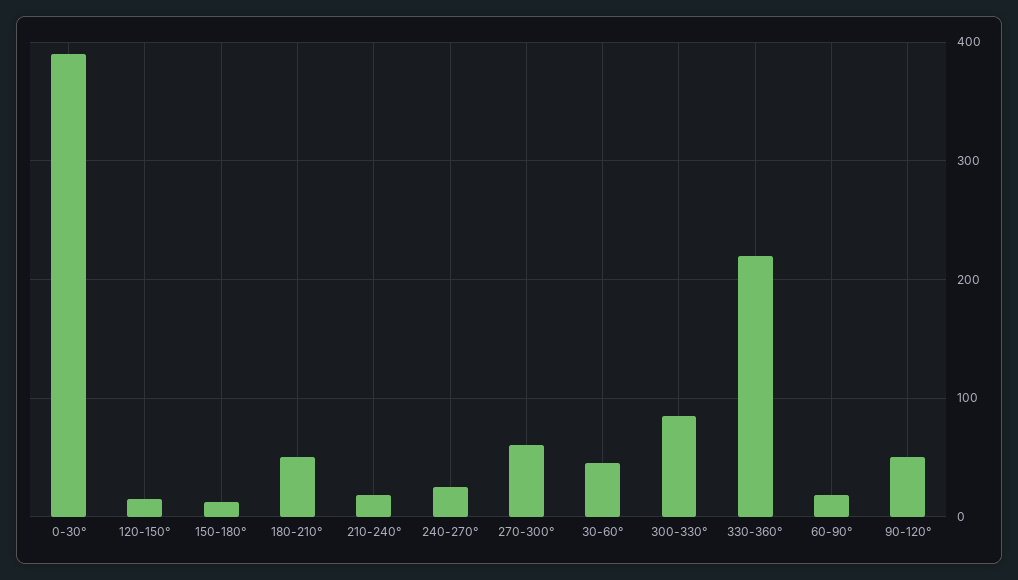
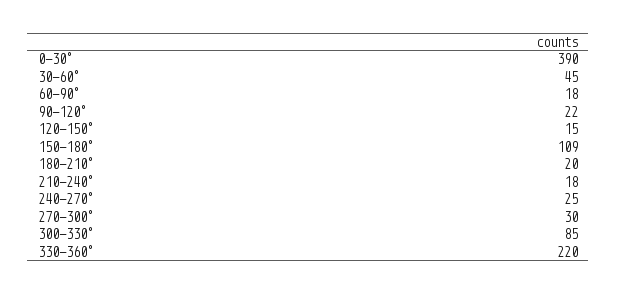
150-180°: 10 -> 109
180-210°: 50 -> 20
270-300°: 60 -> 30
90-120°: 50 -> 22

